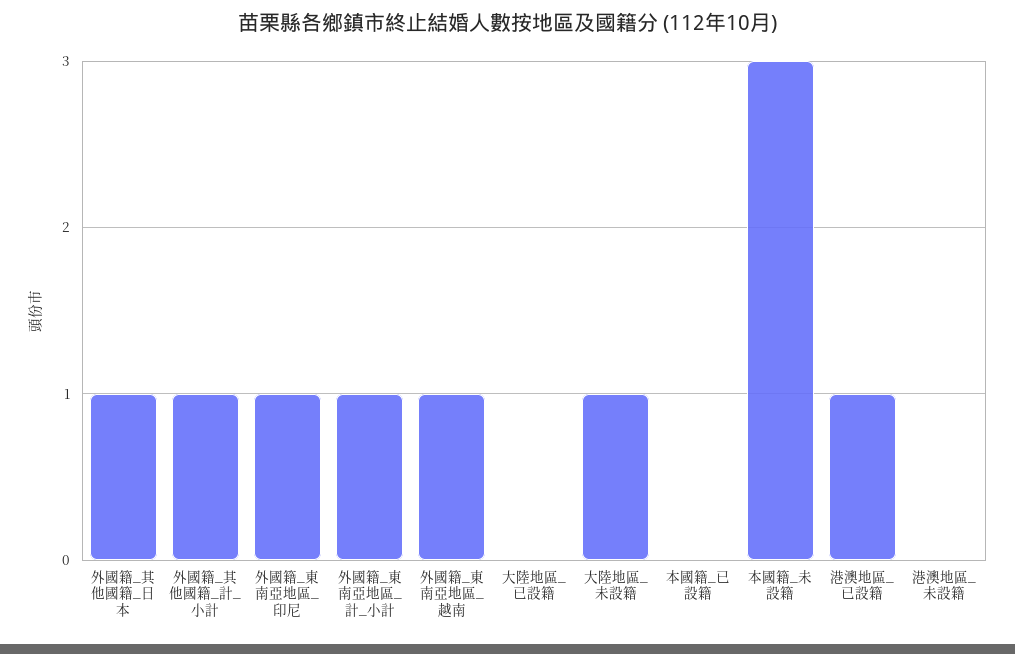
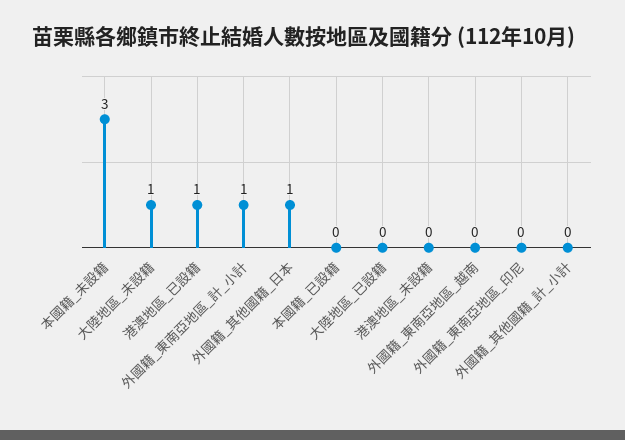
外國籍_其他國籍_計_小計: 1 -> 0
外國籍_東南亞地區_印尼: 1 -> 0
外國籍_東南亞地區_越南: 1 -> 0

